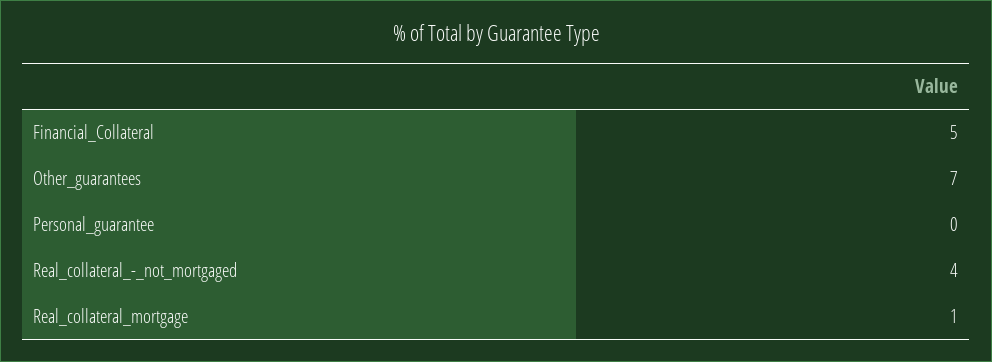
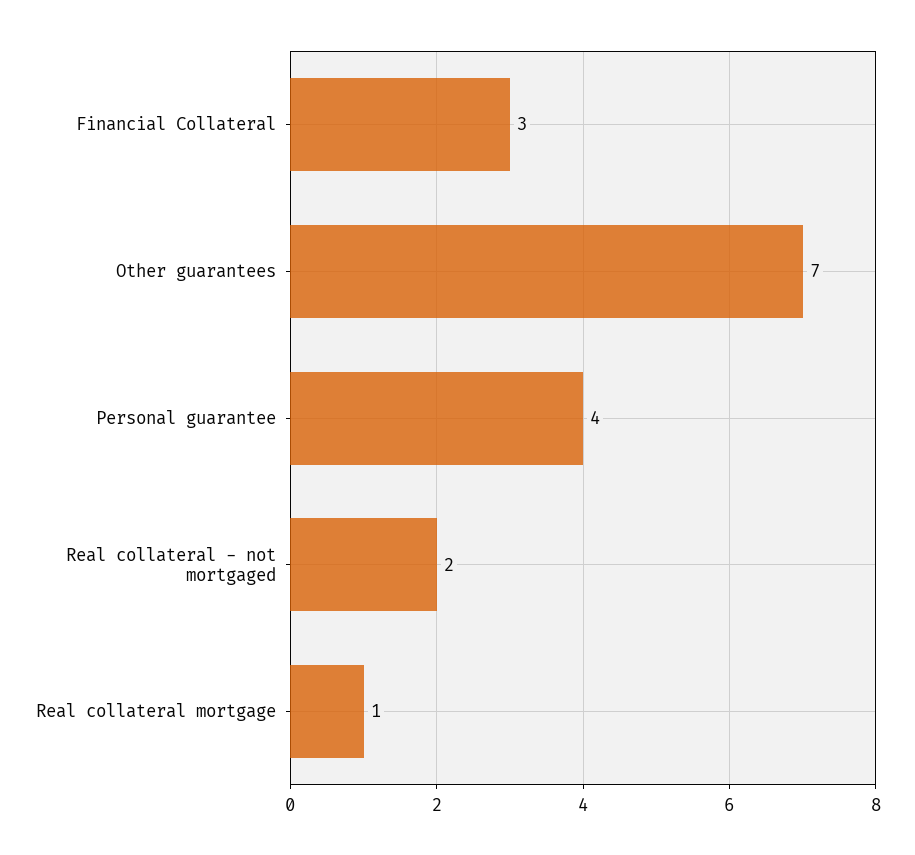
Financial_Collateral: 5 -> 3
Personal_guarantee: 0 -> 4
Real_collateral_-_not_mortgaged: 4 -> 2

